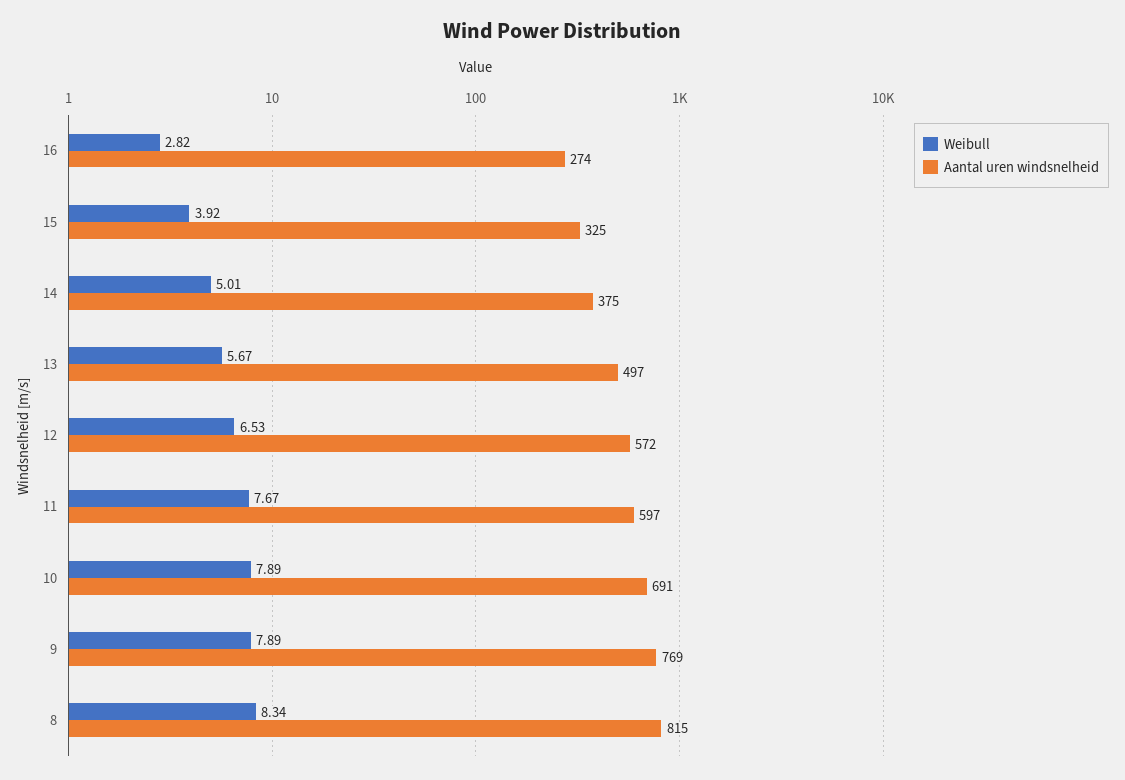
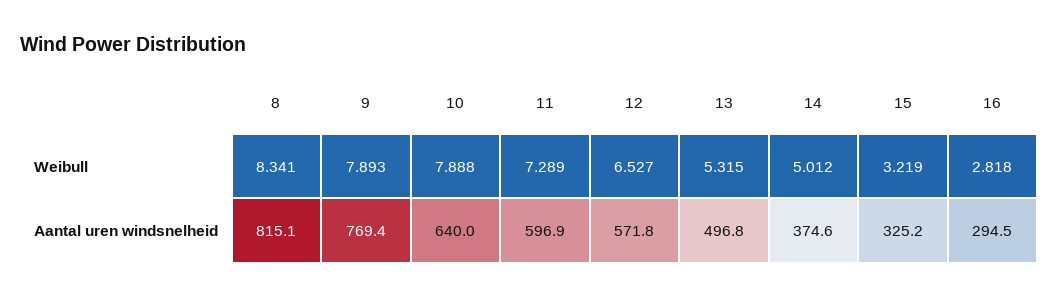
Aantal uren windsnelheid, 16: 274 -> 294.5
Weibull, 15: 3.92 -> 3.219
Weibull, 13: 5.67 -> 5.315
Weibull, 11: 7.67 -> 7.289
Aantal uren windsnelheid, 10: 691 -> 640

